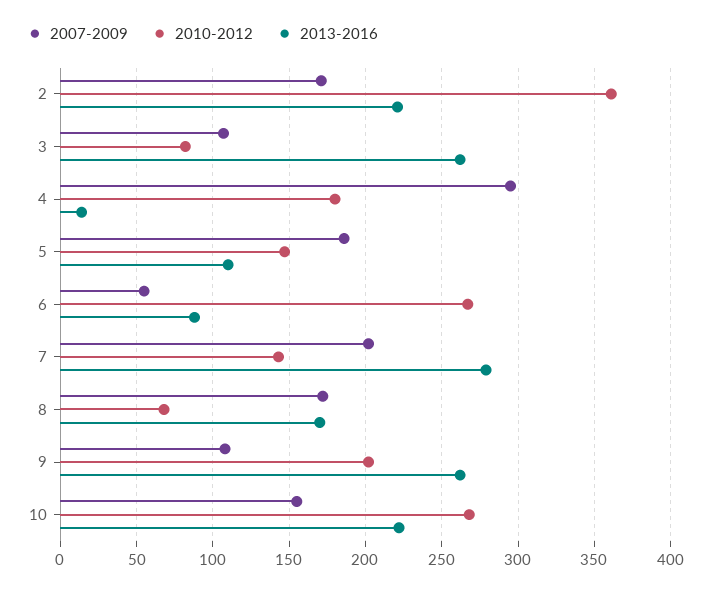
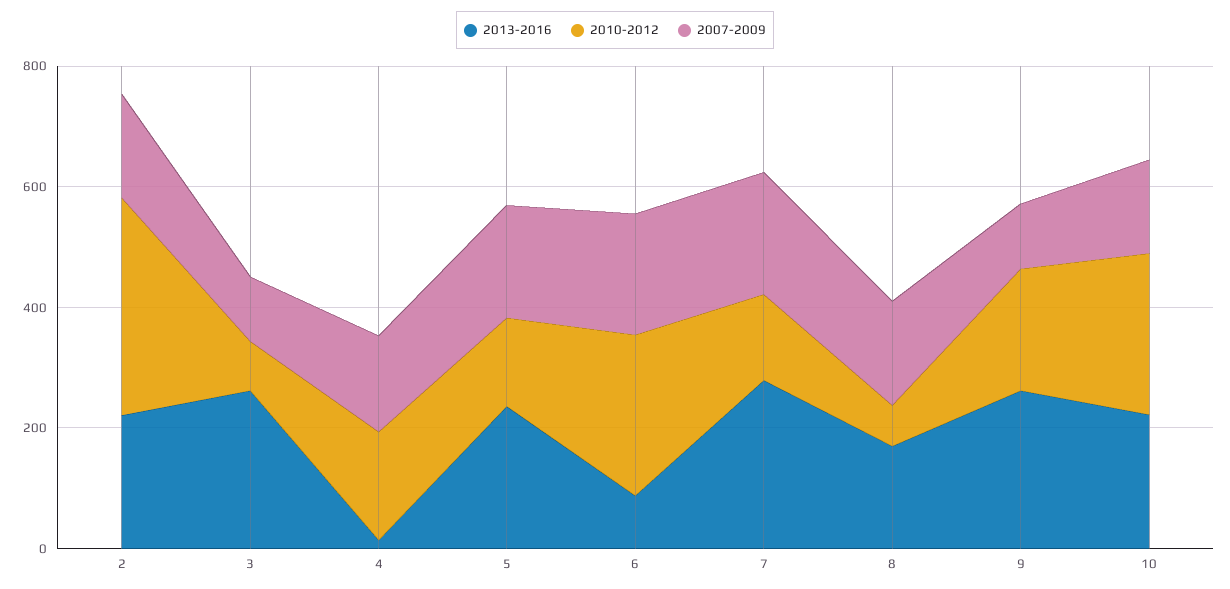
2007-2009, 4: 295 -> 150
2013-2016, 5: 110 -> 250
2007-2009, 6: 55 -> 200

